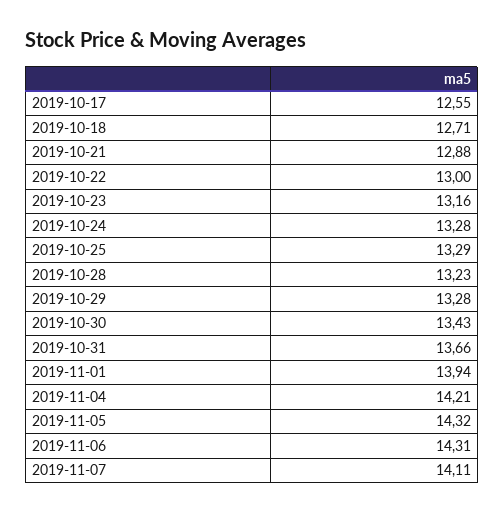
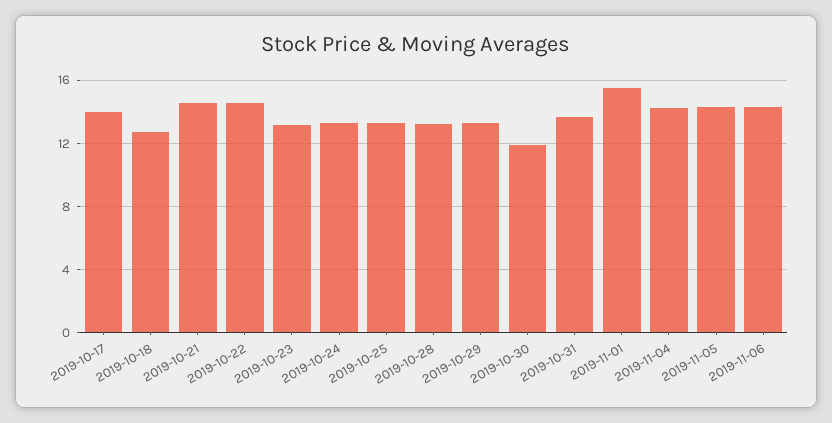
2019-10-17: 12.55 -> 14
2019-10-21: 12.88 -> 14.5
2019-10-22: 13 -> 14.5
2019-10-30: 13.43 -> 12
2019-11-01: 13.94 -> 15.5
2019-11-07: 14.11 -> none

